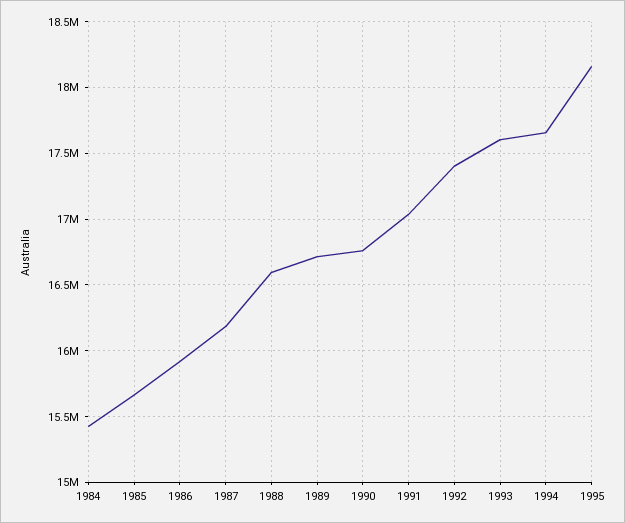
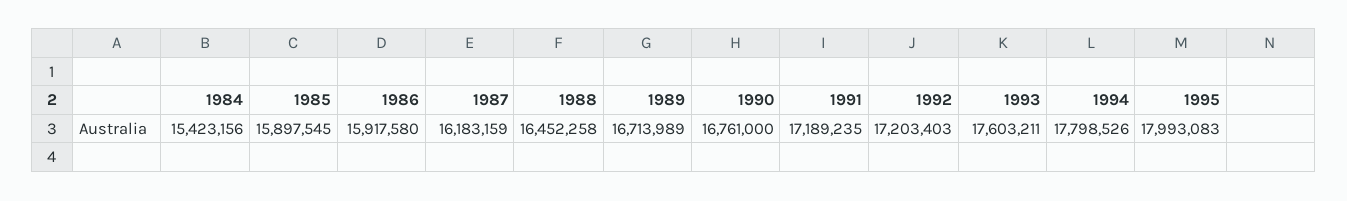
1985: 15650000 -> 15897545
1988: 16600000 -> 16452258
1991: 17050000 -> 17189235
1992: 17400000 -> 17203403
1994: 17650000 -> 17798526
1995: 18150000 -> 17993083

